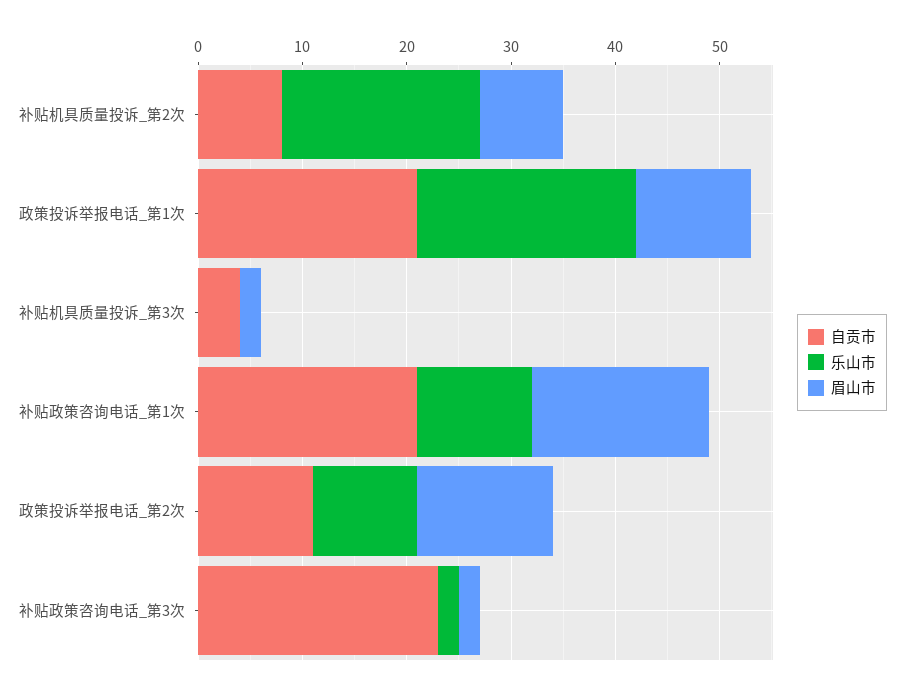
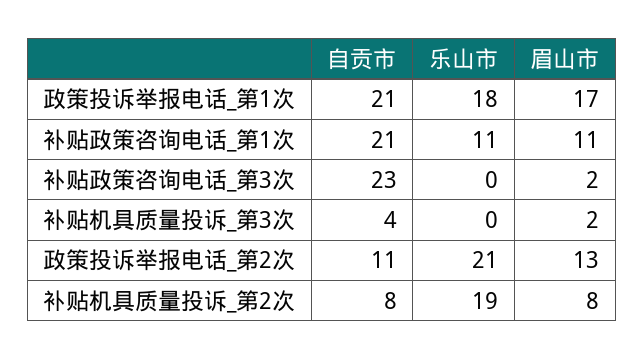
乐山市, 政策投诉举报电话_第1次: 21 -> 18
眉山市, 政策投诉举报电话_第1次: 11 -> 17
眉山市, 补贴政策咨询电话_第1次: 17 -> 11
乐山市, 政策投诉举报电话_第2次: 10 -> 21
乐山市, 补贴政策咨询电话_第3次: 2 -> 0

